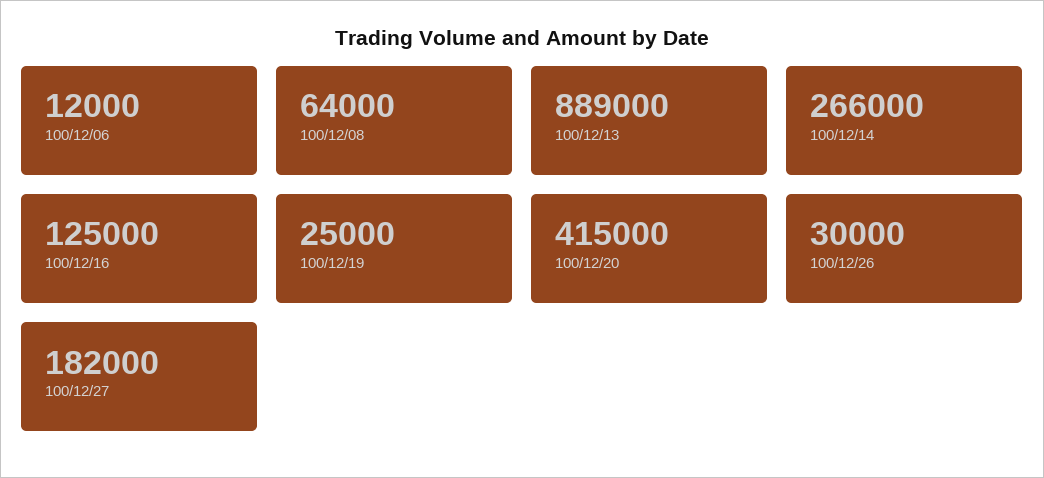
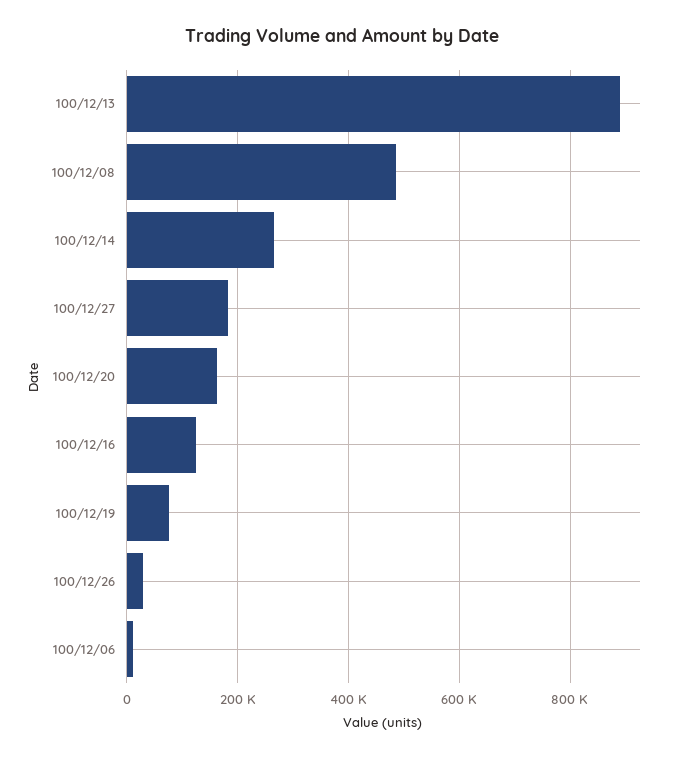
100/12/08: 64000 -> 480000
100/12/19: 25000 -> 80000
100/12/20: 415000 -> 160000

